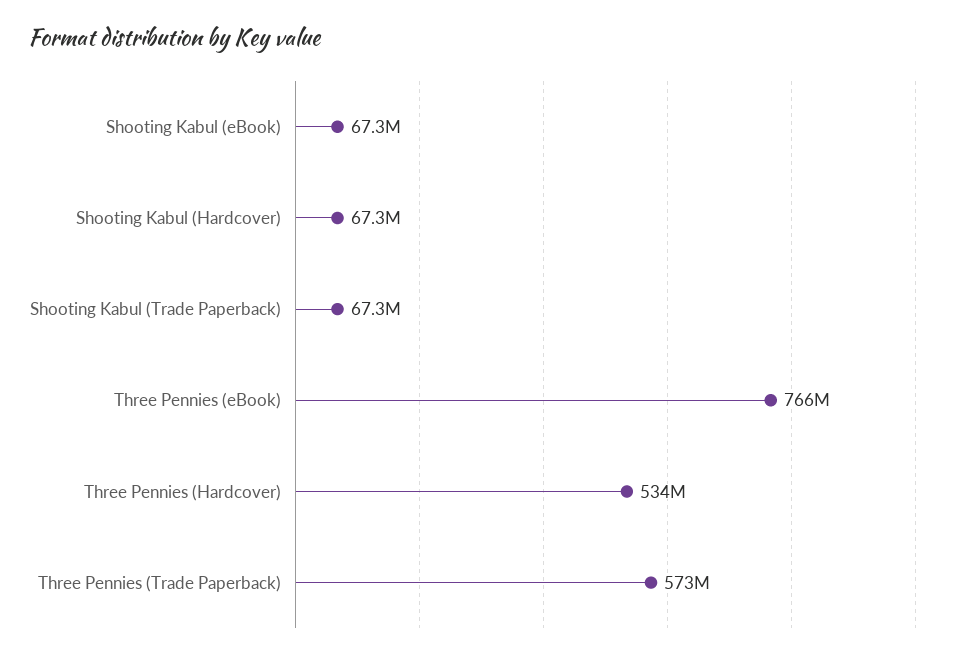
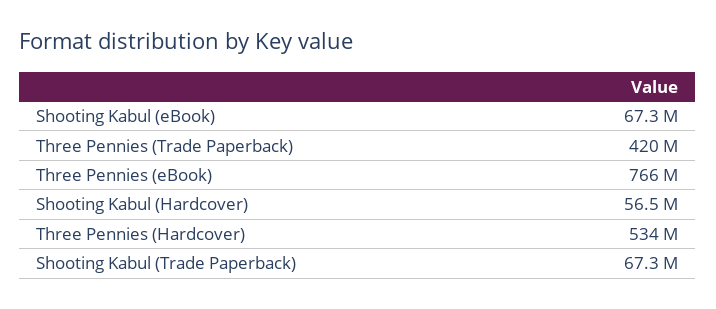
Shooting Kabul (Hardcover): 67300000 -> 56500000
Three Pennies (Trade Paperback): 573000000 -> 420000000

